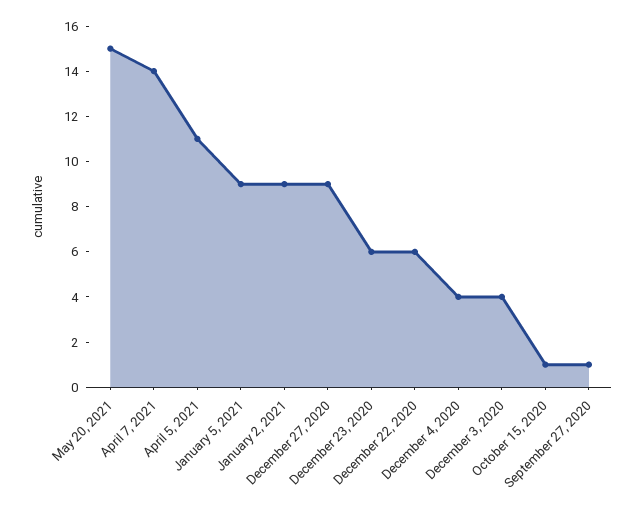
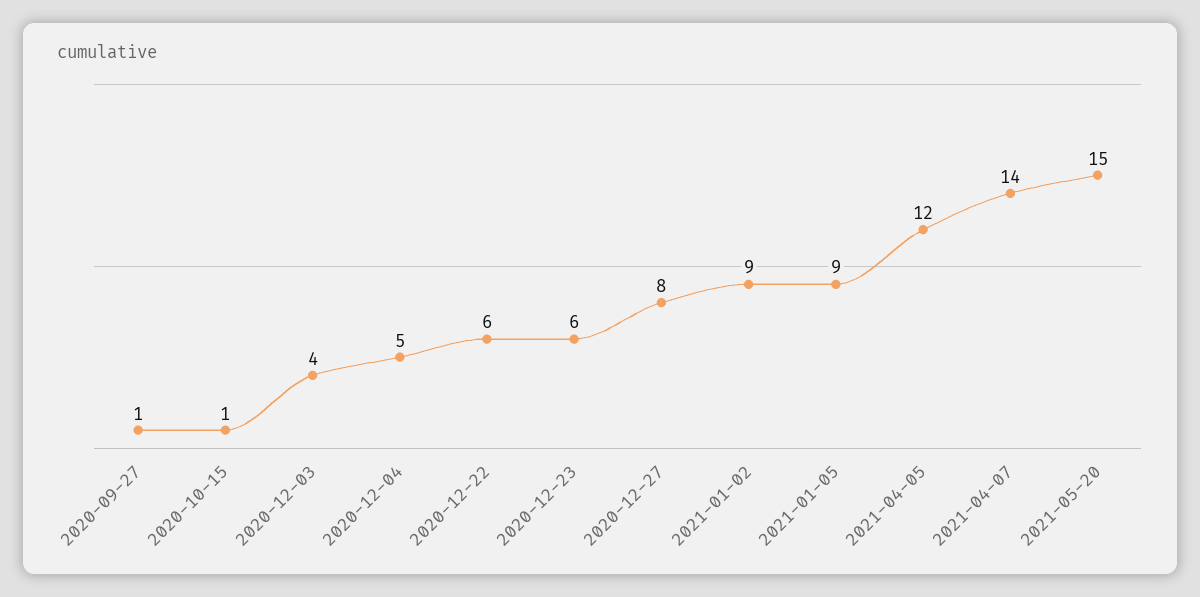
April 5, 2021: 11 -> 12
December 27, 2020: 9 -> 8
December 4, 2020: 4 -> 5

